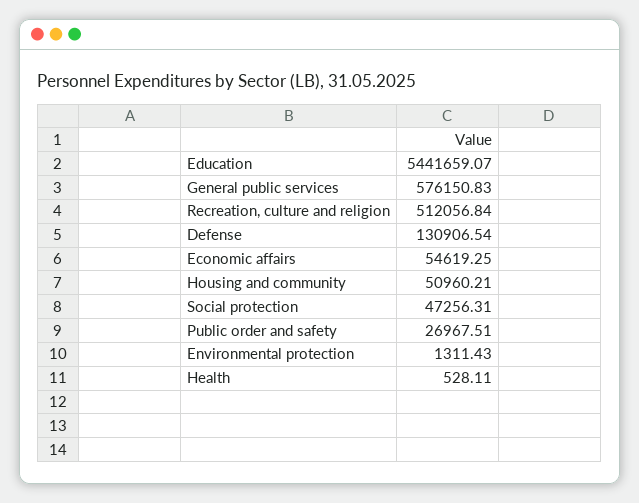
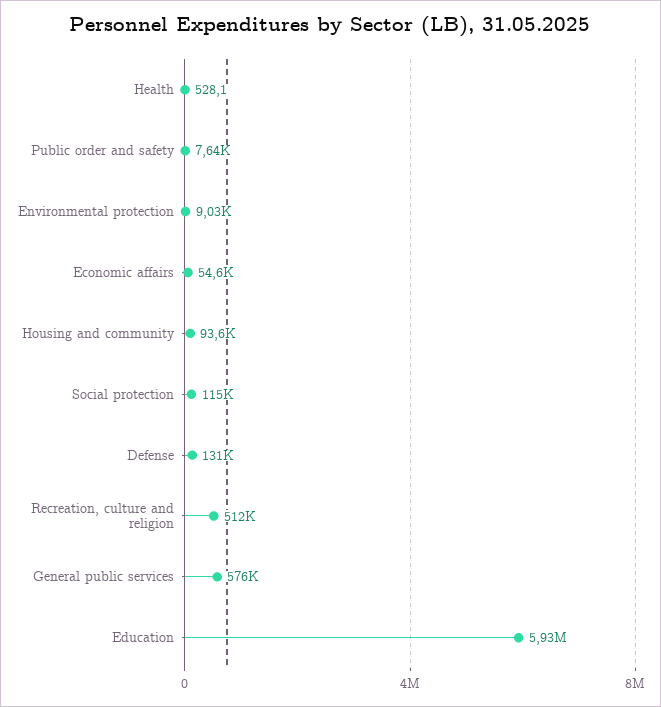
Education: 5441659.07 -> 5930000
Housing and community: 50960.21 -> 93600
Social protection: 47256.31 -> 115000
Public order and safety: 26967.51 -> 7640
Environmental protection: 1311.43 -> 9030

